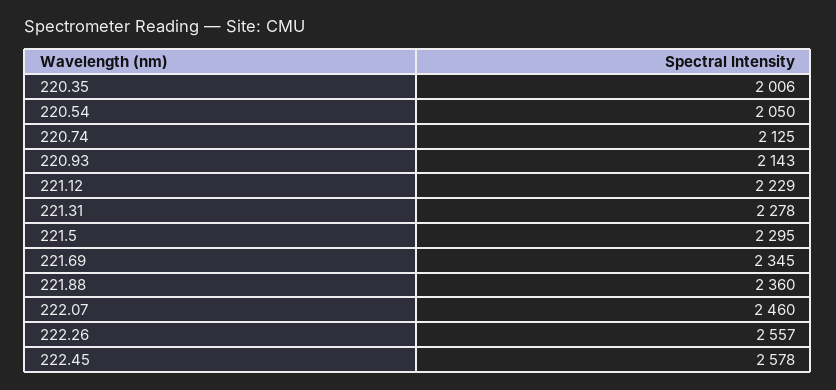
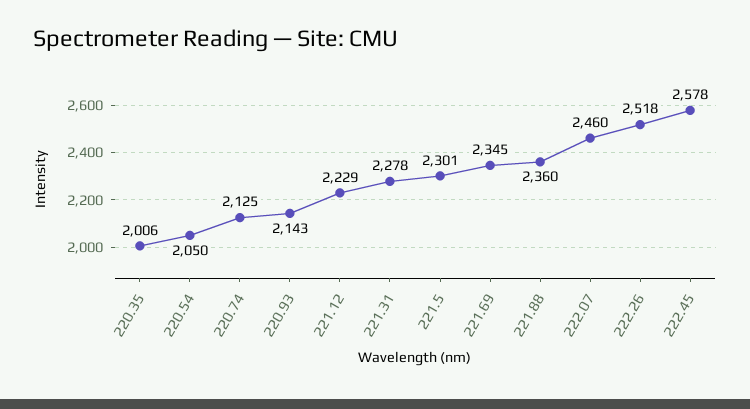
221.5: 2295 -> 2301
222.26: 2557 -> 2518

